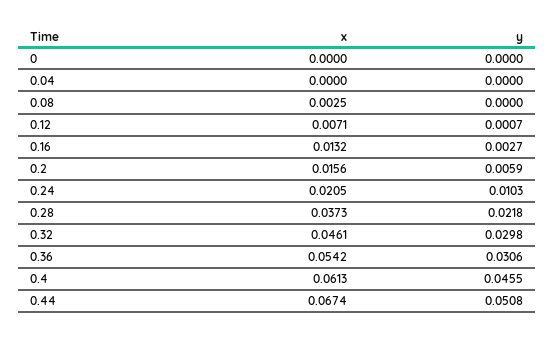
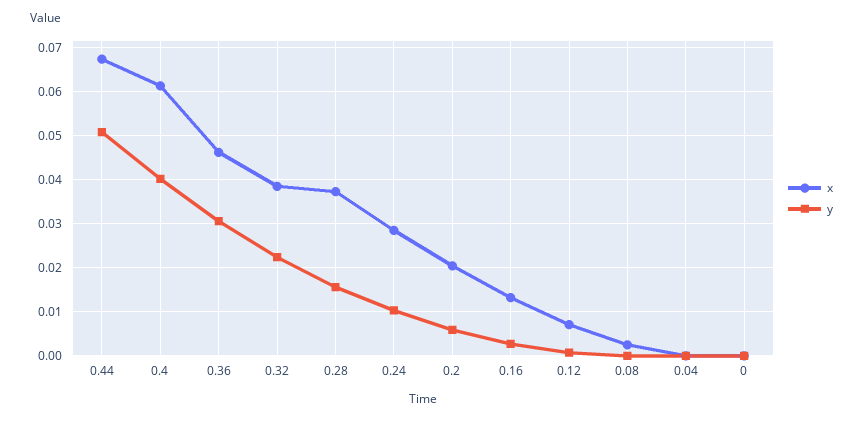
x, 0.2: 0.0156 -> 0.02
x, 0.24: 0.0205 -> 0.028
y, 0.28: 0.0218 -> 0.016
x, 0.32: 0.0461 -> 0.038
y, 0.32: 0.0298 -> 0.022
x, 0.36: 0.0542 -> 0.046
y, 0.4: 0.0455 -> 0.04

